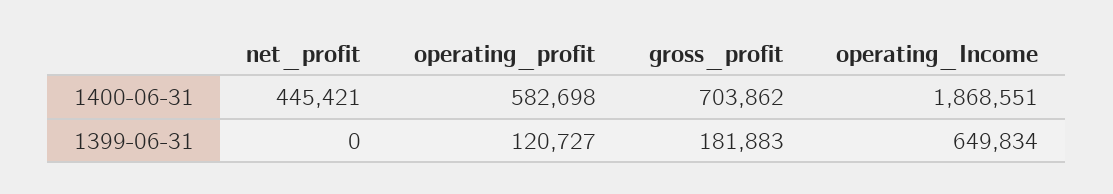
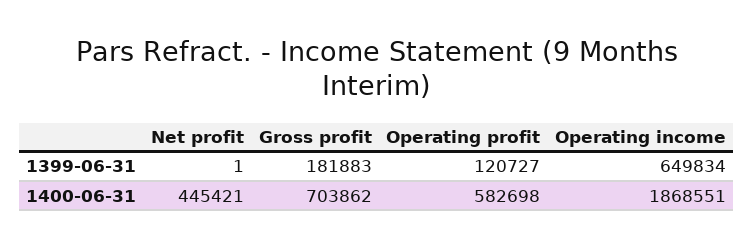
net_profit, 1399-06-31: 0 -> 1

